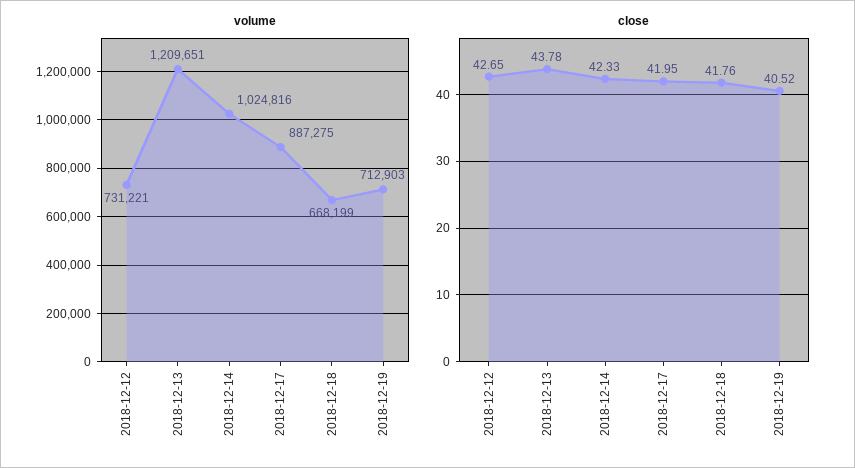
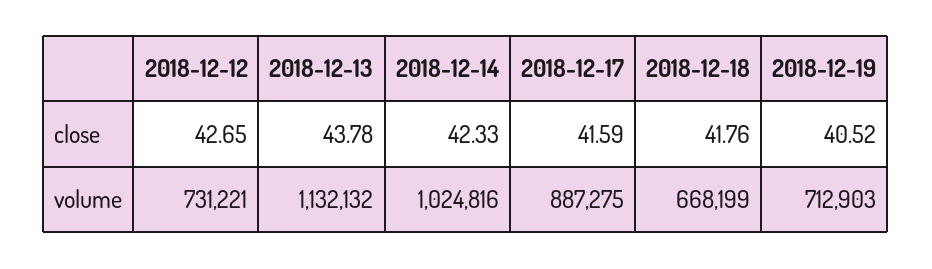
volume, 2018-12-13: 1209651 -> 1132132
close, 2018-12-17: 41.95 -> 41.59

